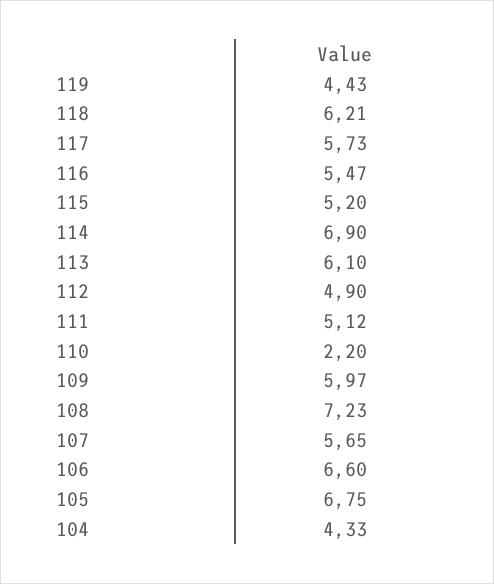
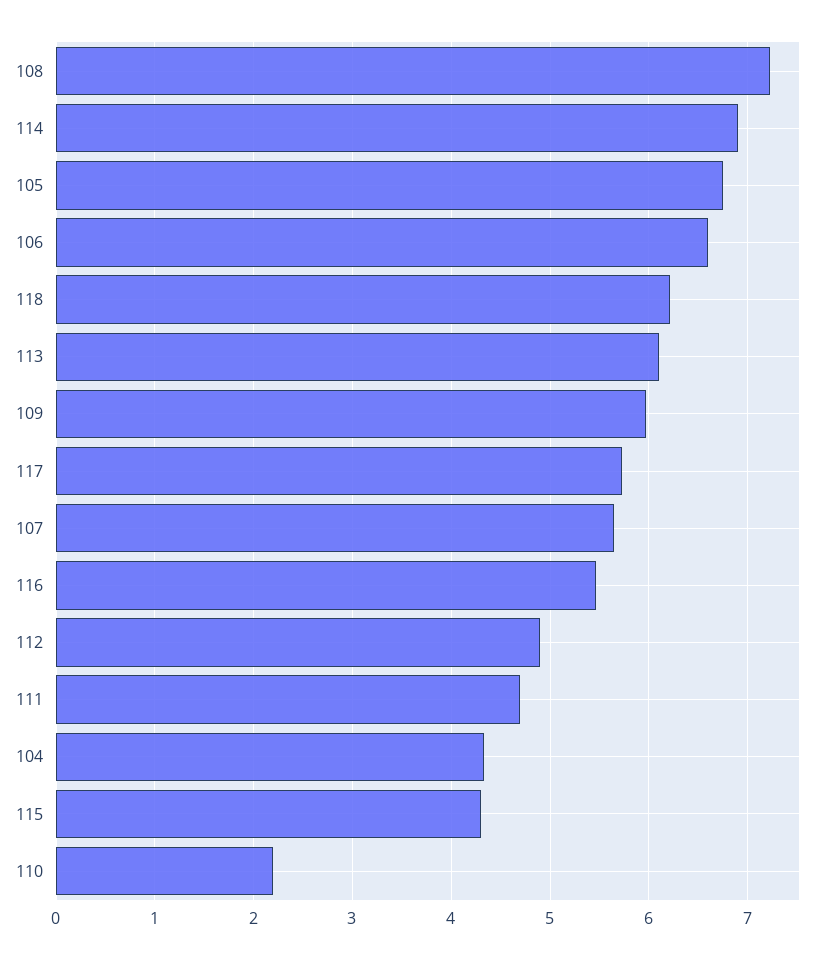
119: 4.43 -> none
115: 5.2 -> 4.3
111: 5.12 -> 4.7

